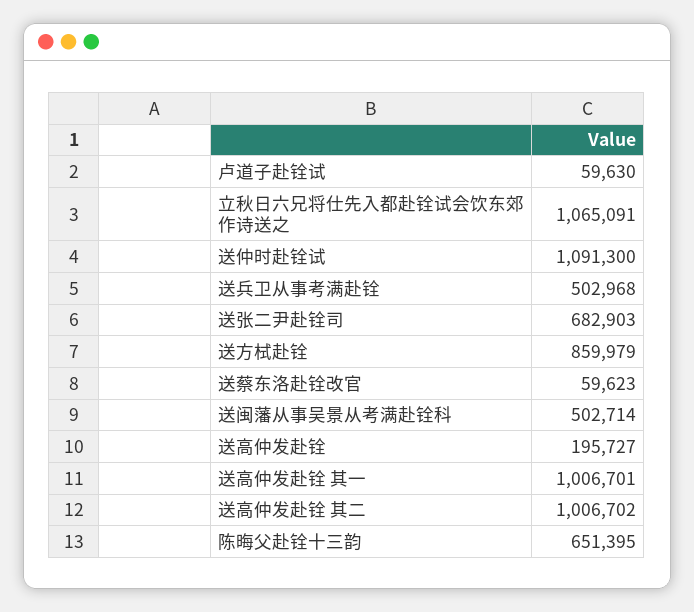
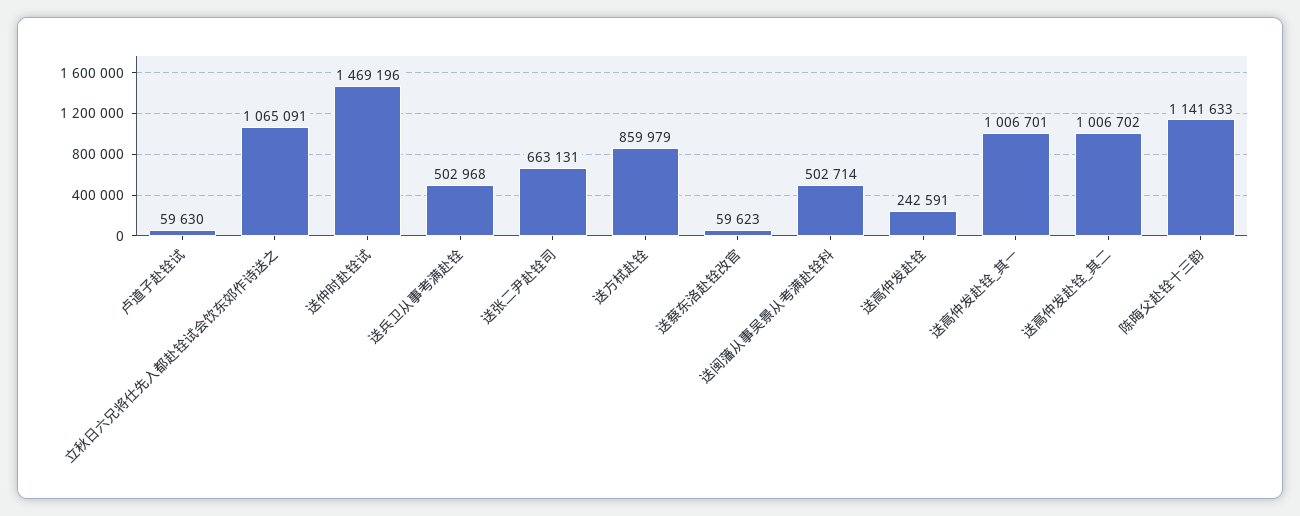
送仲时赴铨试: 1091300 -> 1469196
送张二尹赴铨司: 682903 -> 663131
送高仲发赴铨: 195727 -> 242591
陈晦父赴铨十三韵: 651395 -> 1141633

